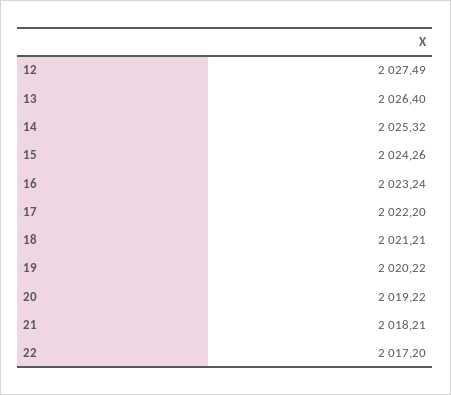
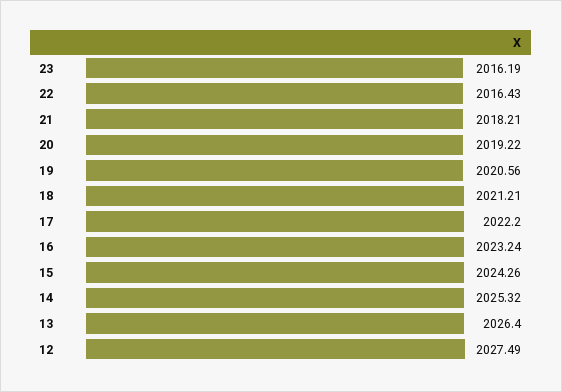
19: 2020.22 -> 2020.56
22: 2017.2 -> 2016.43
23: none -> 2016.19

